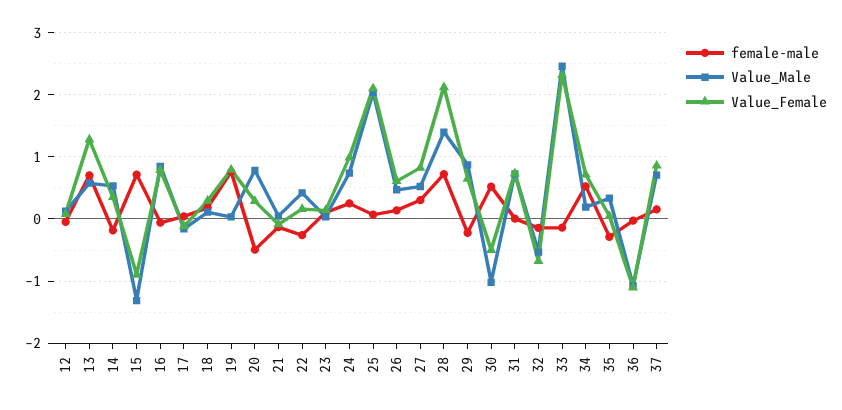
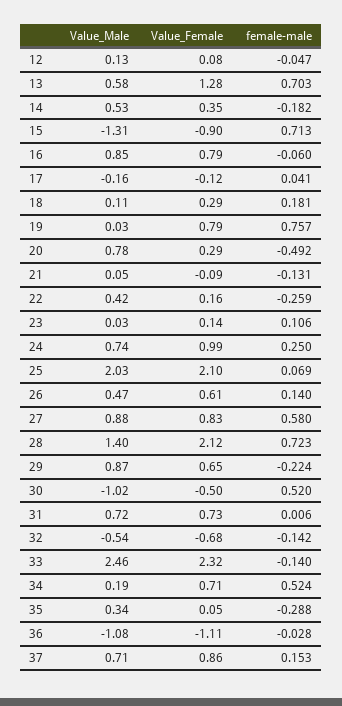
female-male, 27: 0.3 -> 0.58
Value_Male, 27: 0.5 -> 0.88

